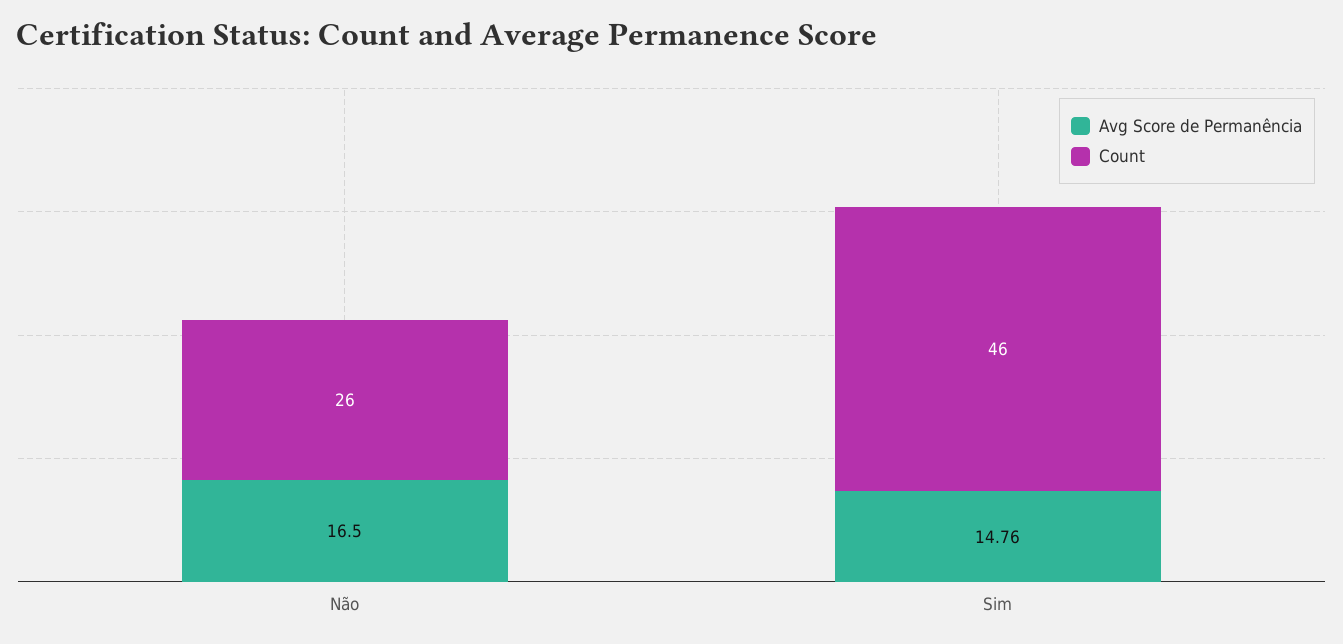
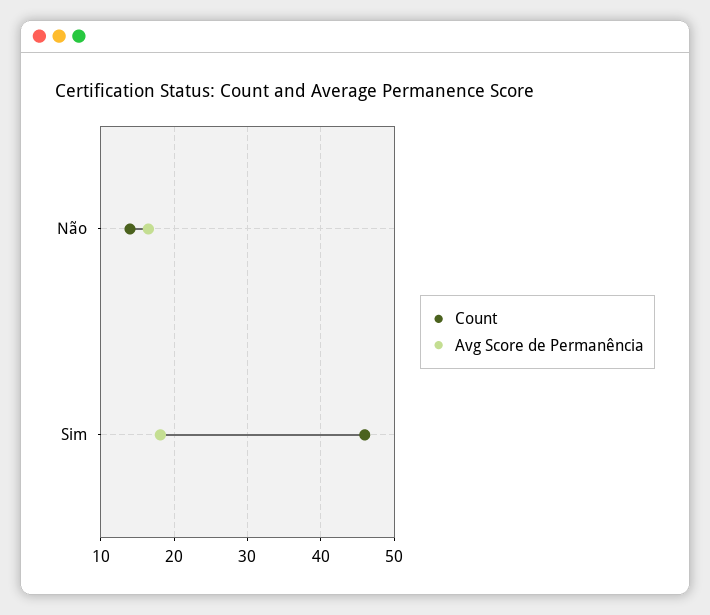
Count, Não: 26 -> 14
Avg Score de Permanência, Sim: 14.76 -> 18

